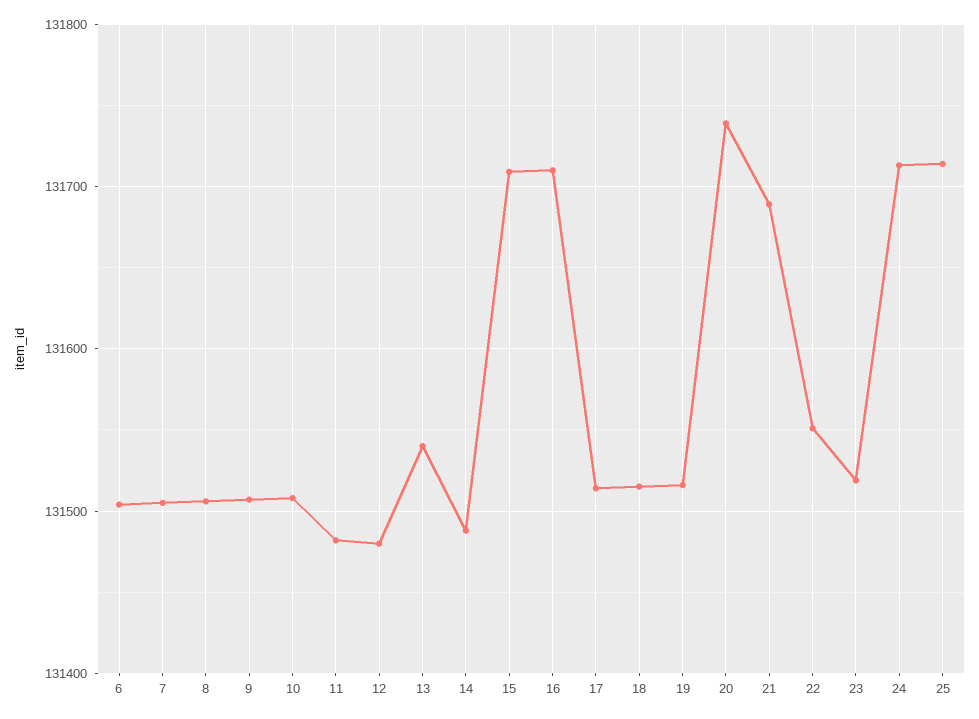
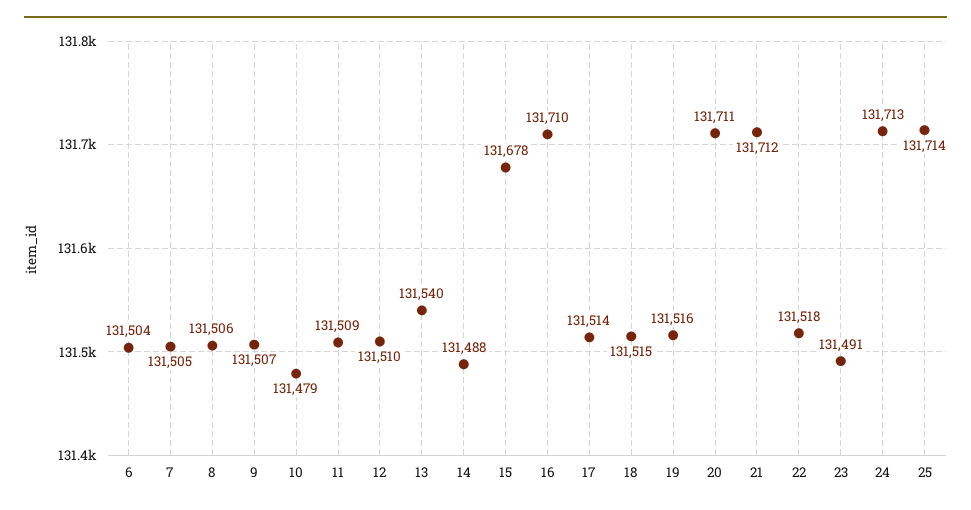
10: 131510 -> 131479
11: 131480 -> 131509
12: 131480 -> 131510
15: 131710 -> 131678
20: 131740 -> 131711
21: 131690 -> 131712
22: 131550 -> 131518
23: 131520 -> 131491

